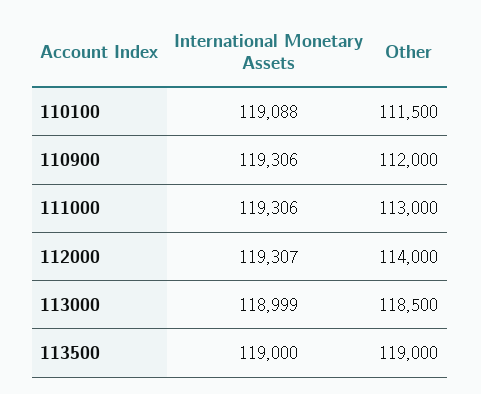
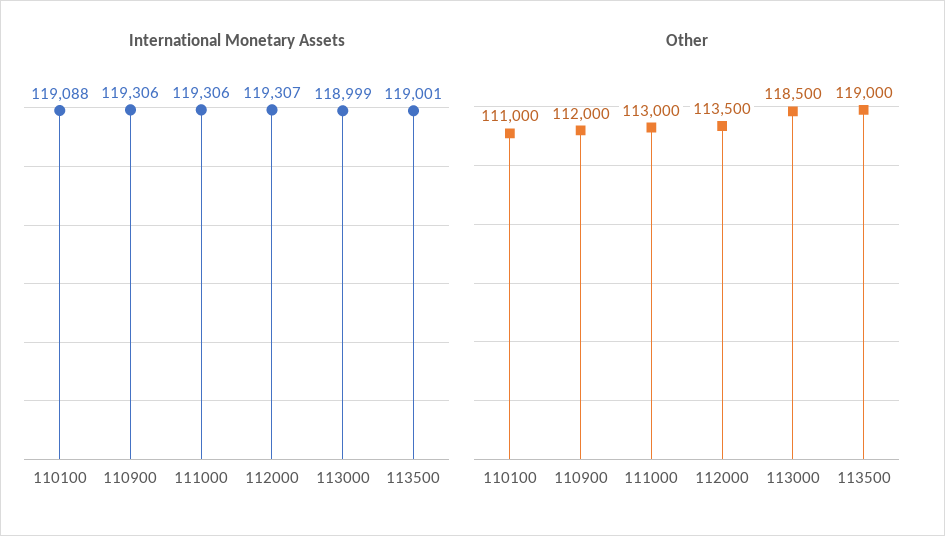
Other, 110100: 111500 -> 111000
Other, 112000: 114000 -> 113500
International Monetary Assets, 113500: 119000 -> 119001

